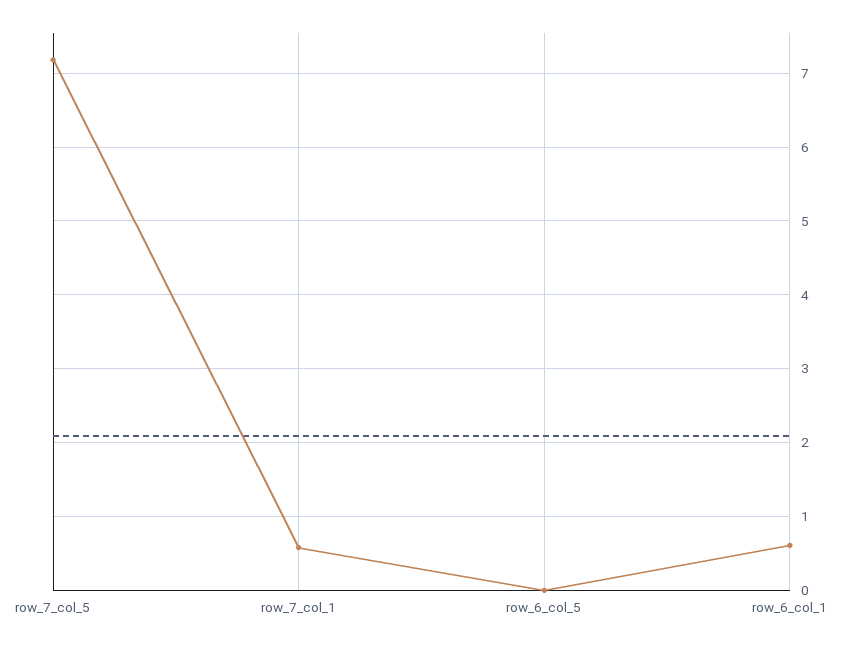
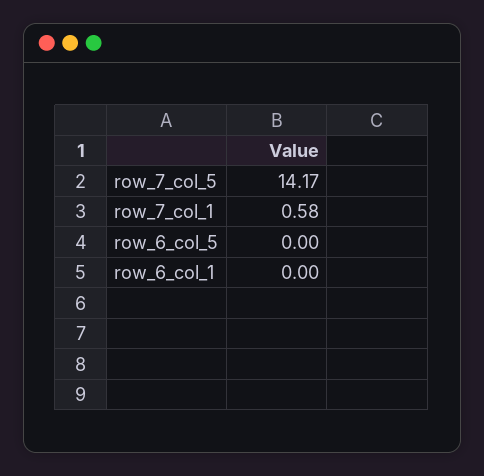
row_7_col_5: 7.2 -> 14.17
row_6_col_1: 0.6 -> 0

